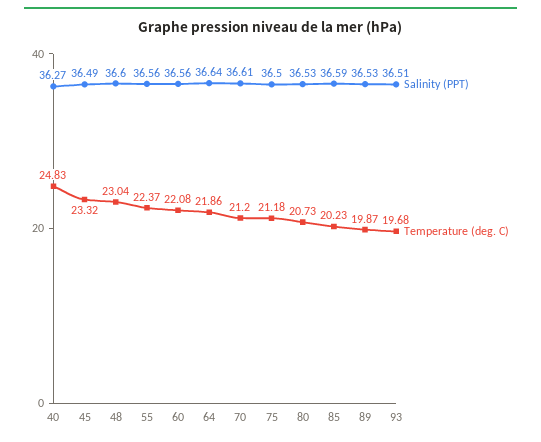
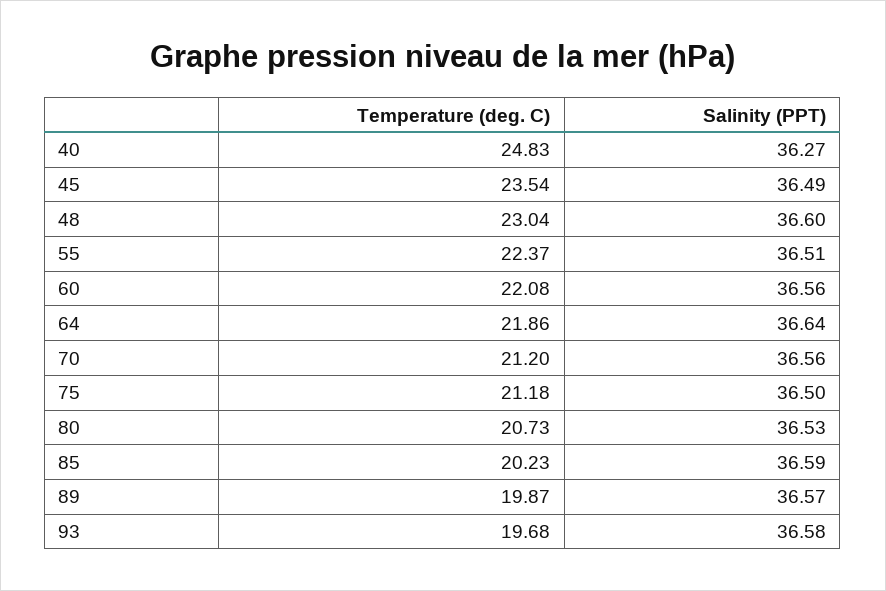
Temperature (deg. C), 45: 23.32 -> 23.54
Salinity (PPT), 55: 36.56 -> 36.51
Salinity (PPT), 70: 36.61 -> 36.56
Salinity (PPT), 89: 36.53 -> 36.57
Salinity (PPT), 93: 36.51 -> 36.58

